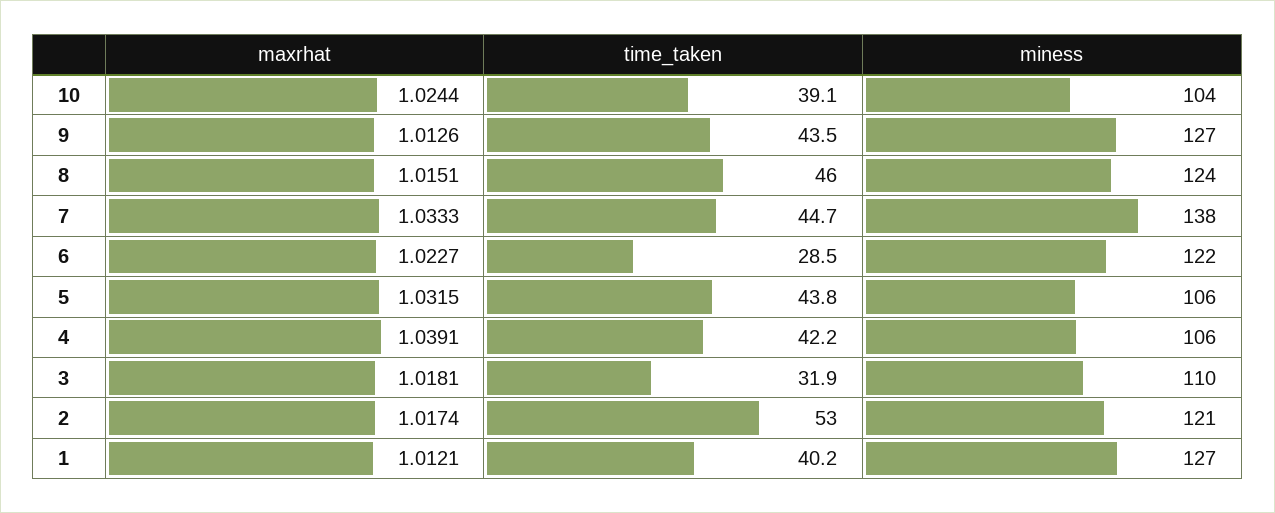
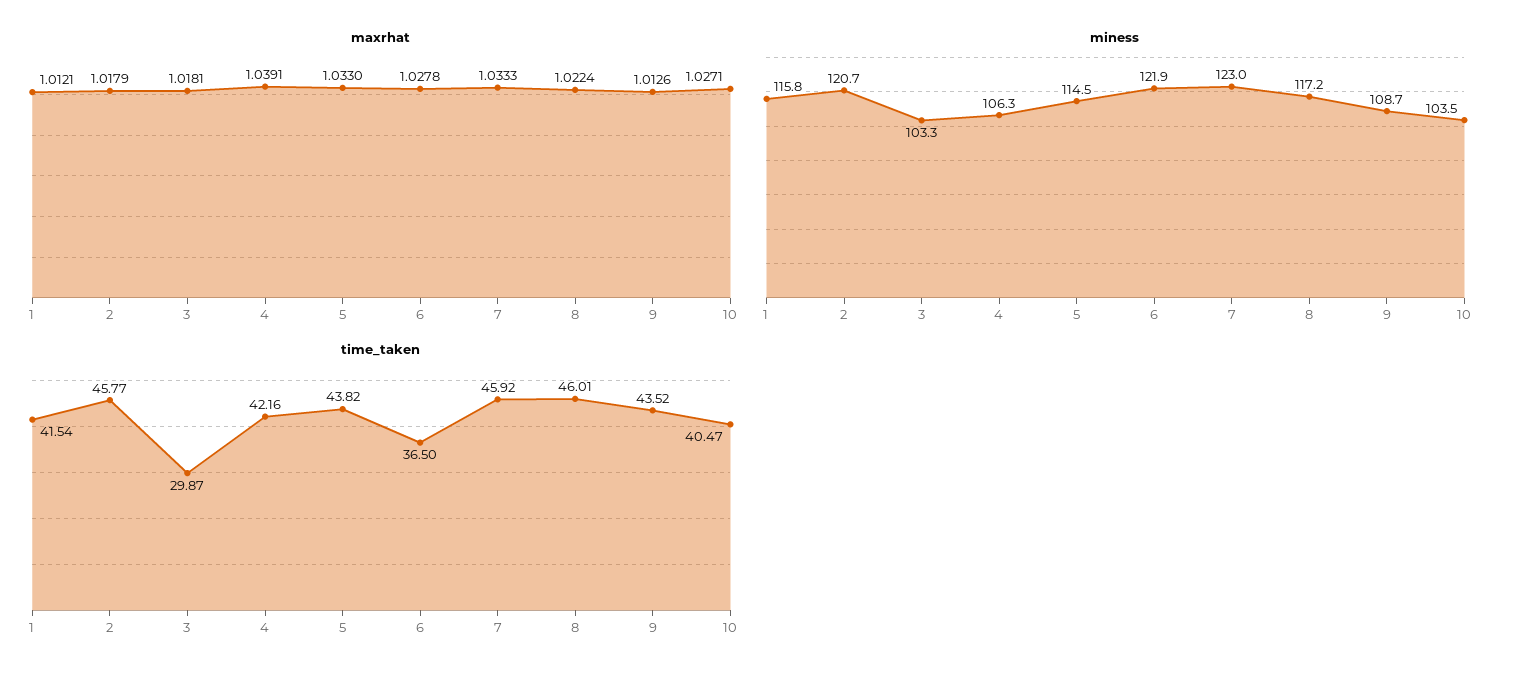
maxrhat, 10: 1.0244 -> 1.0271
time_taken, 10: 39.1 -> 40.47
miness, 9: 127 -> 108.7
maxrhat, 8: 1.0151 -> 1.0224
miness, 8: 124 -> 117.2
time_taken, 7: 44.7 -> 45.92
miness, 7: 138 -> 123
maxrhat, 6: 1.0227 -> 1.0278
time_taken, 6: 28.5 -> 36.5
maxrhat, 5: 1.0315 -> 1.033
miness, 5: 106 -> 114.5
time_taken, 3: 31.9 -> 29.87
miness, 3: 110 -> 103.3
maxrhat, 2: 1.0174 -> 1.0179
time_taken, 2: 53 -> 45.77
time_taken, 1: 40.2 -> 41.54
miness, 1: 127 -> 115.8

